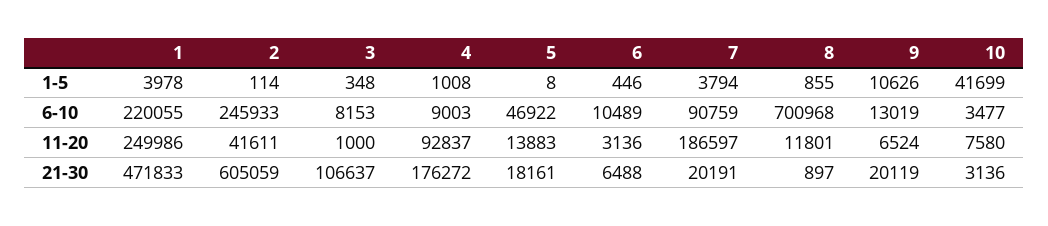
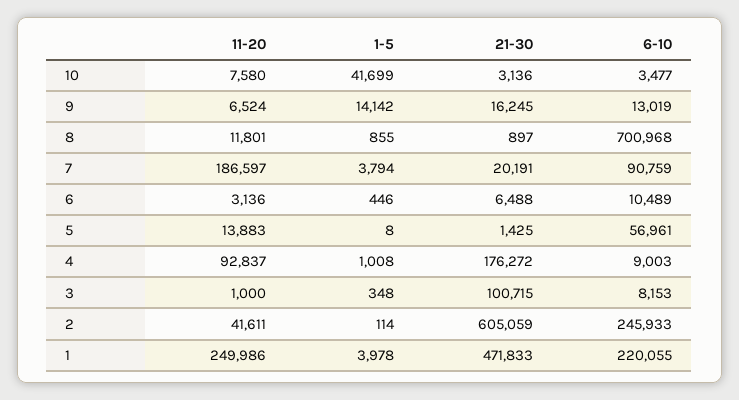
9, 1-5: 10626 -> 14142
5, 6-10: 46922 -> 56961
3, 21-30: 106637 -> 100715
5, 21-30: 18161 -> 1425
9, 21-30: 20119 -> 16245

